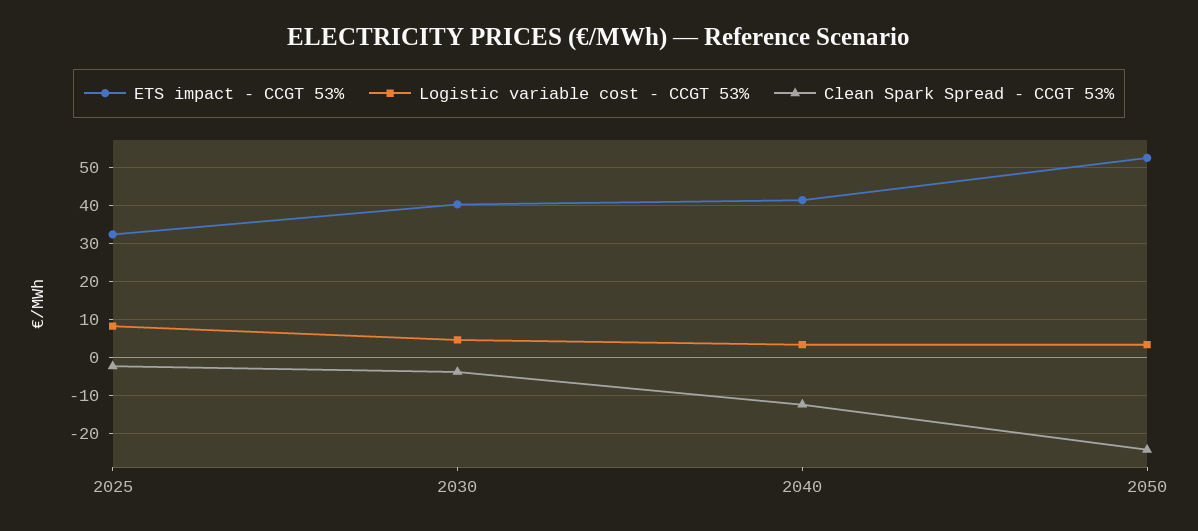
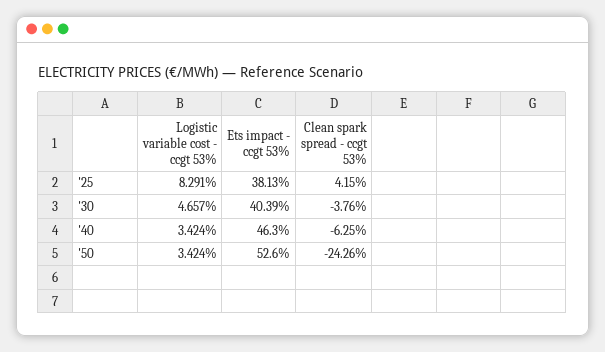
ETS impact - CCGT 53%, 2025: 32 -> 38.13
Clean Spark Spread - CCGT 53%, 2025: -2 -> 4.15
ETS impact - CCGT 53%, 2040: 42 -> 46.3
Clean Spark Spread - CCGT 53%, 2040: -12 -> -6.25

